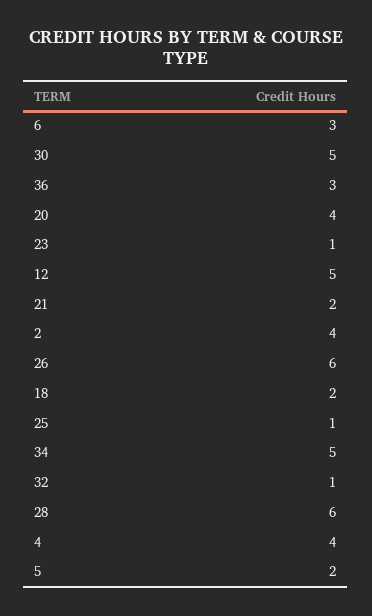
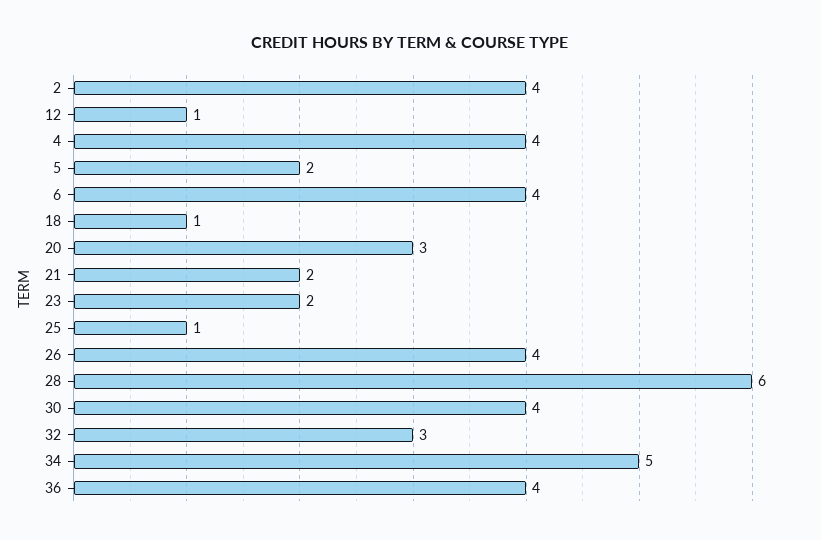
6: 3 -> 4
30: 5 -> 4
36: 3 -> 4
20: 4 -> 3
23: 1 -> 2
12: 5 -> 1
26: 6 -> 4
18: 2 -> 1
32: 1 -> 3

